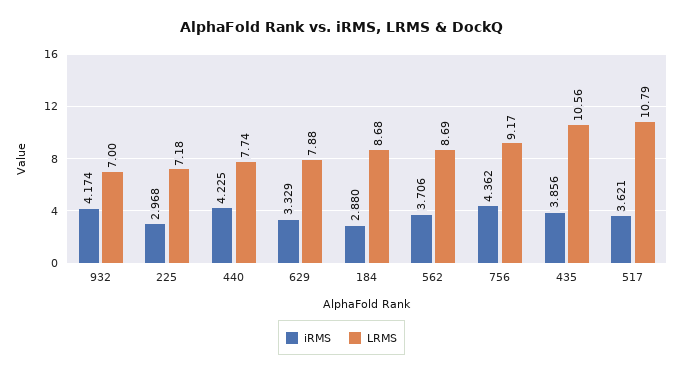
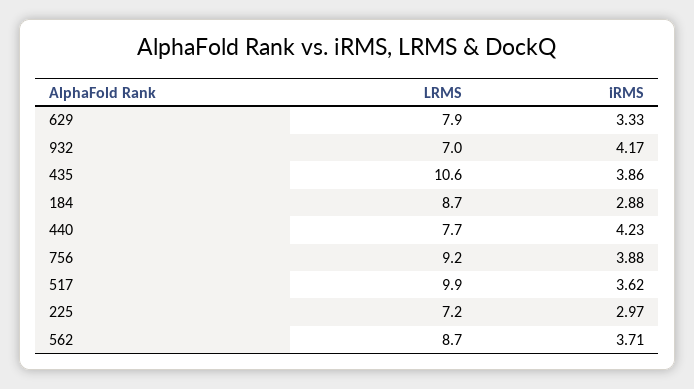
iRMS, 756: 4.362 -> 3.88
LRMS, 517: 10.79 -> 9.9

